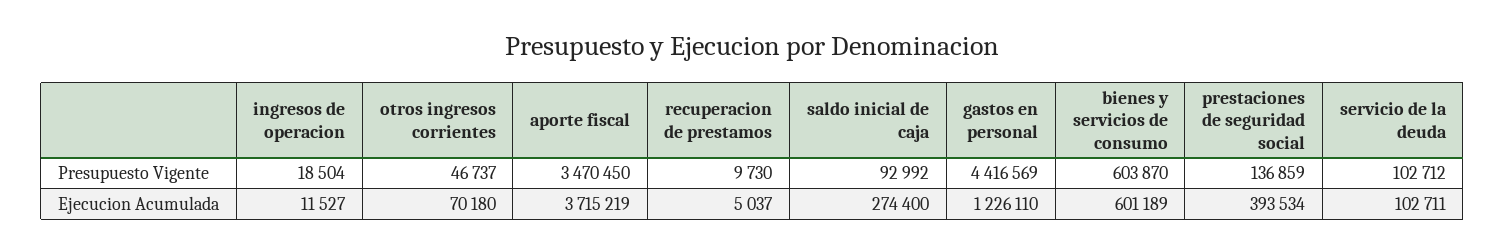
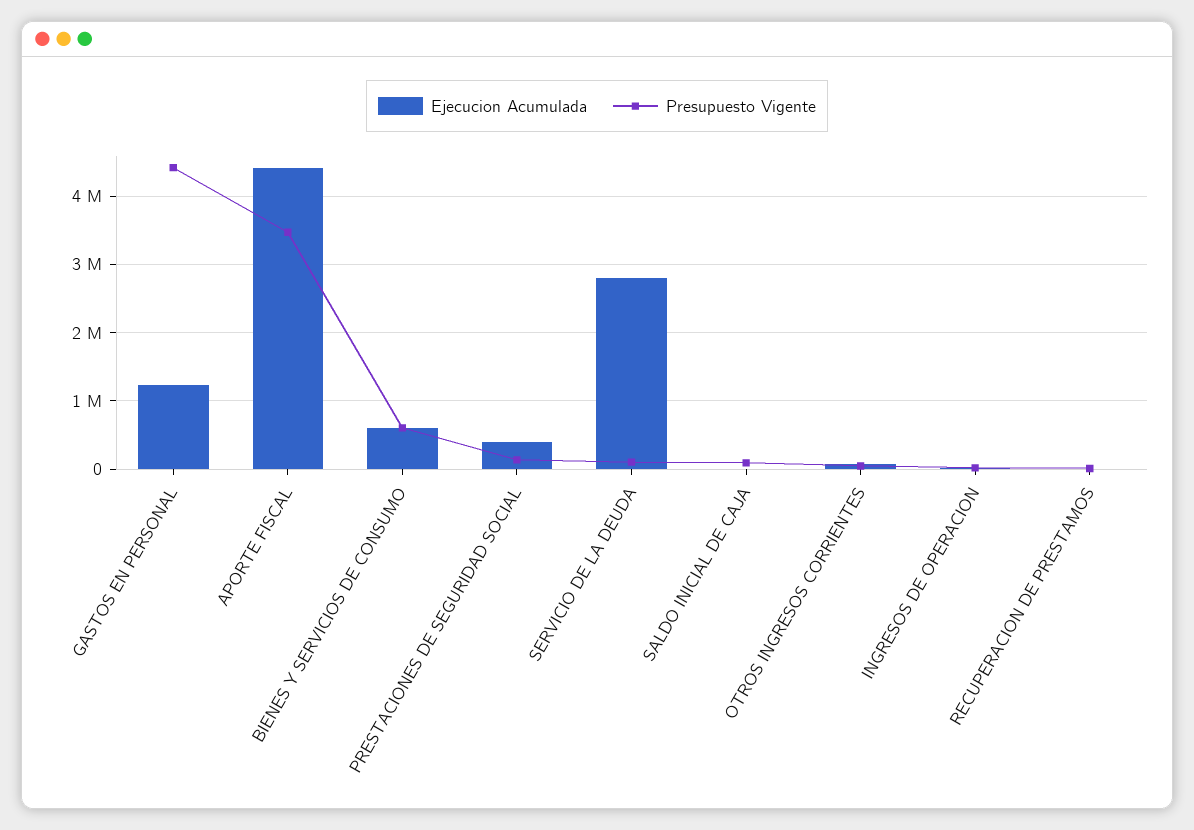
Ejecucion Acumulada, aporte fiscal: 3715219 -> 4400000
Ejecucion Acumulada, saldo inicial de caja: 274400 -> 0
Ejecucion Acumulada, servicio de la deuda: 102711 -> 2800000

